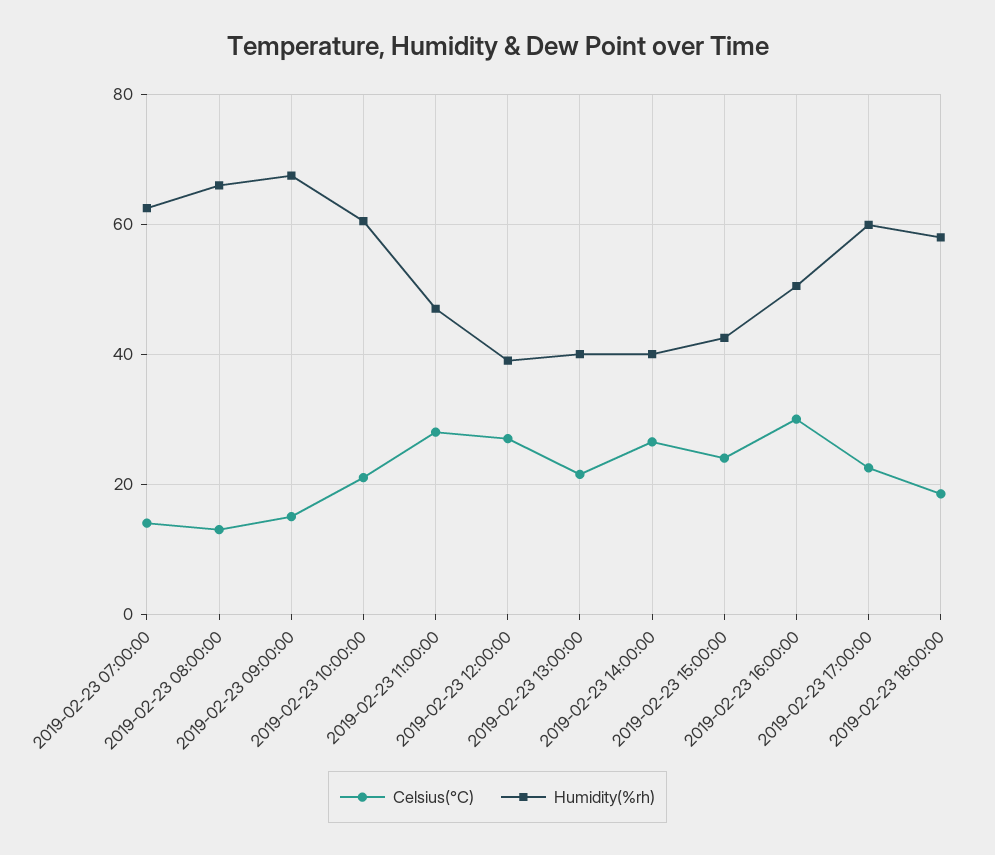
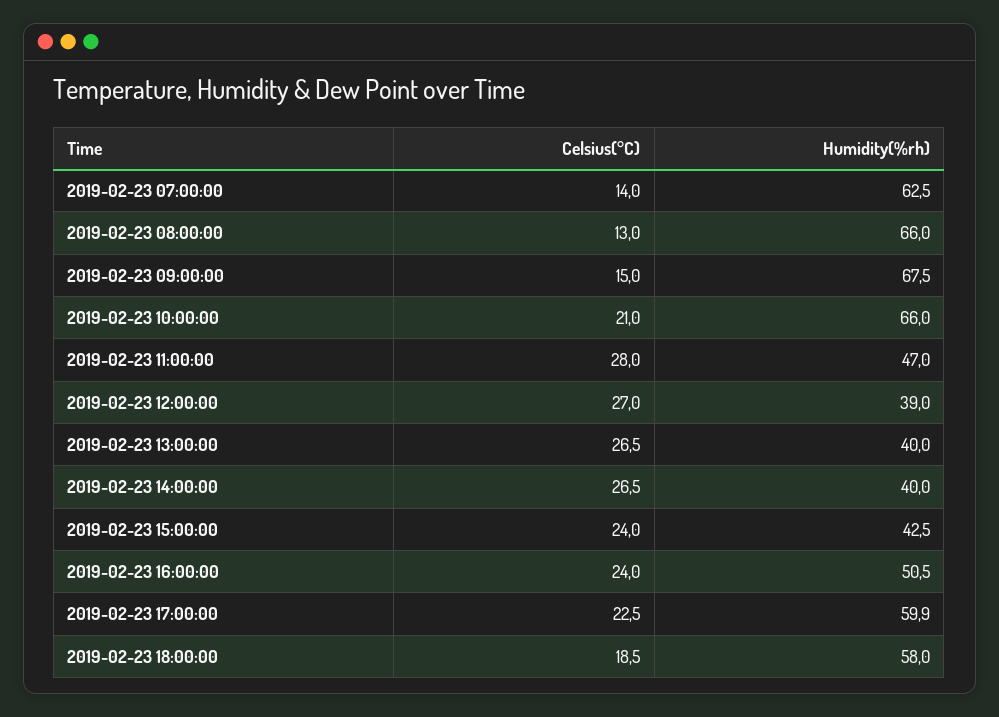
Humidity(%rh), 2019-02-23 10:00:00: 60 -> 66
Celsius(°C), 2019-02-23 13:00:00: 22 -> 26.5
Celsius(°C), 2019-02-23 16:00:00: 30 -> 24

